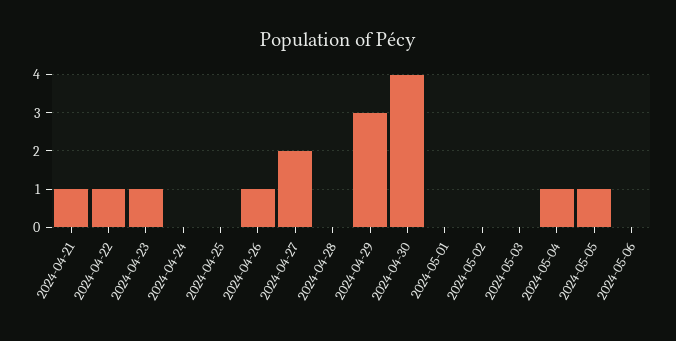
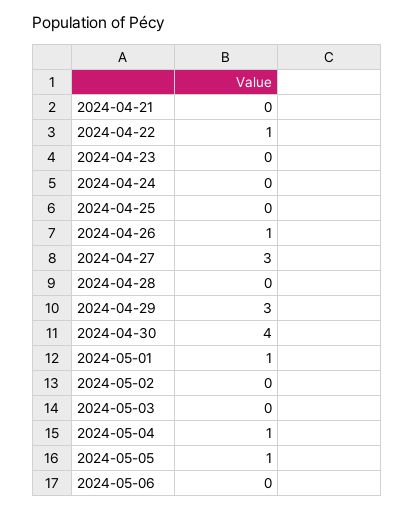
2024-04-21: 1 -> 0
2024-04-23: 1 -> 0
2024-04-27: 2 -> 3
2024-05-01: 0 -> 1

